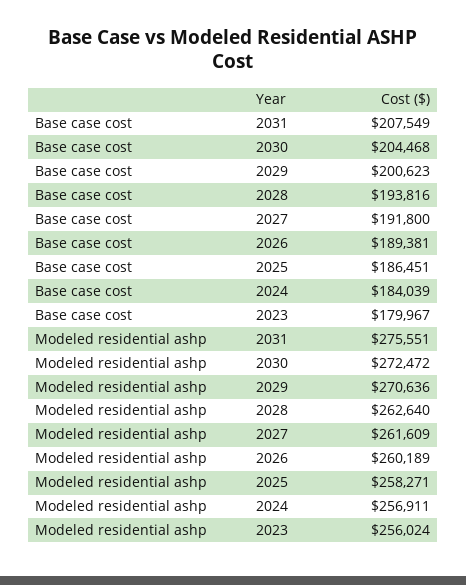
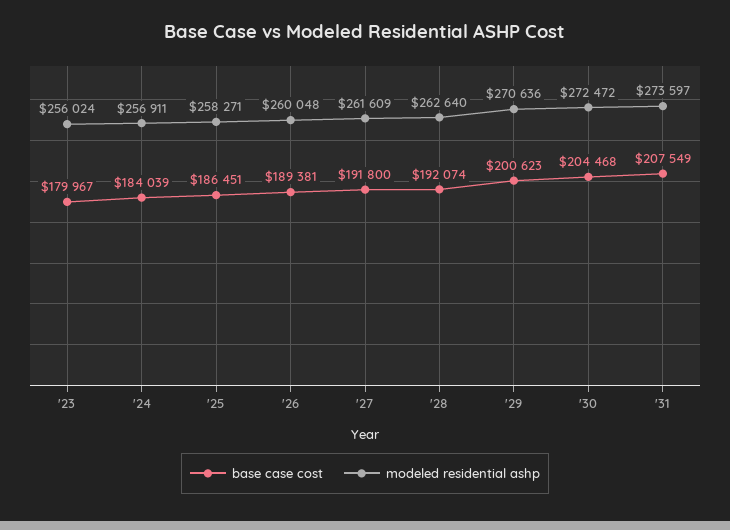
Base case cost, 2028: 193816 -> 192074
Modeled residential ashp, 2031: 275551 -> 273597
Modeled residential ashp, 2026: 260189 -> 260048

